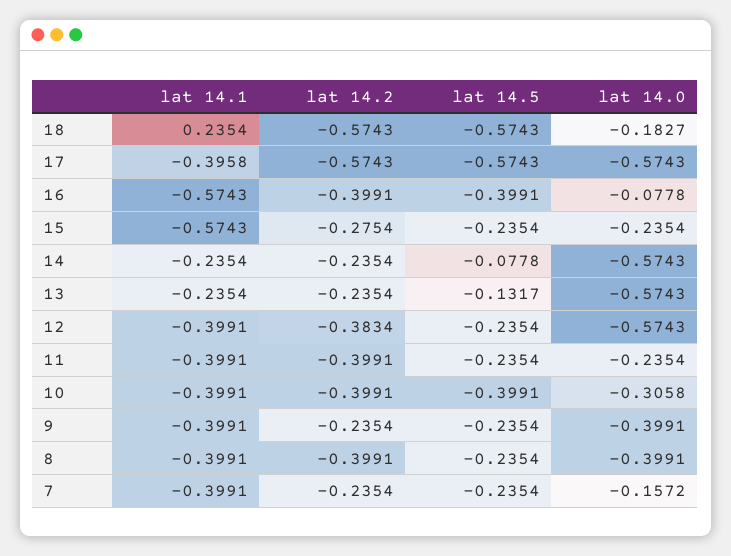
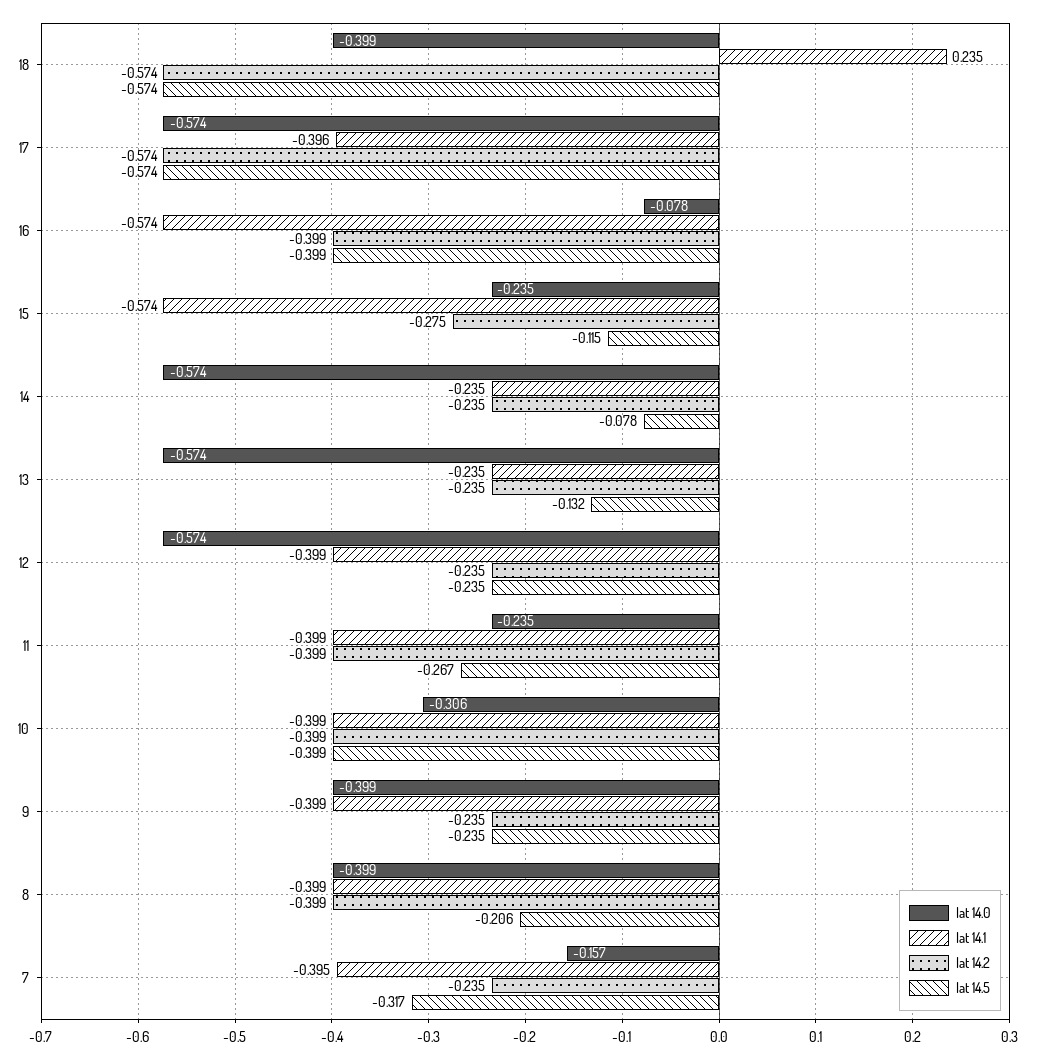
lat 14.0, 18: -0.1827 -> -0.399
lat 14.5, 15: -0.2354 -> -0.115
lat 14.2, 12: -0.3834 -> -0.235
lat 14.5, 11: -0.2354 -> -0.267
lat 14.5, 8: -0.2354 -> -0.206
lat 14.1, 7: -0.3991 -> -0.395
lat 14.5, 7: -0.2354 -> -0.317

